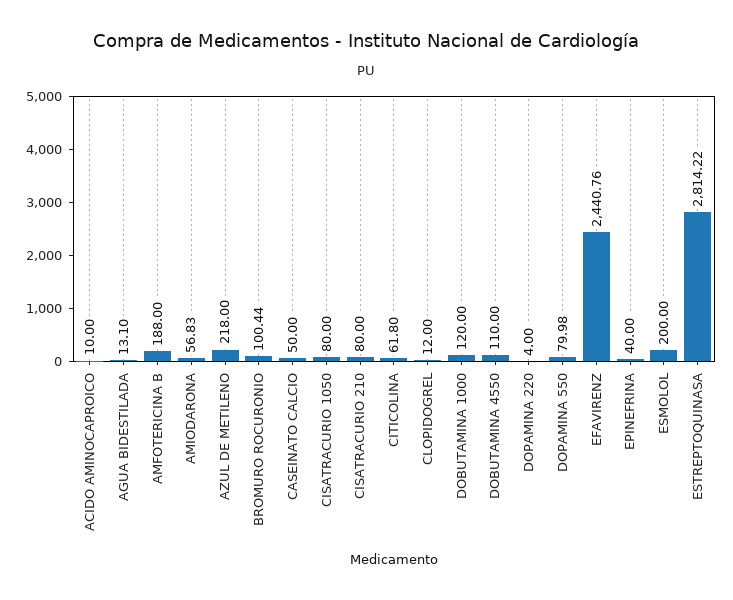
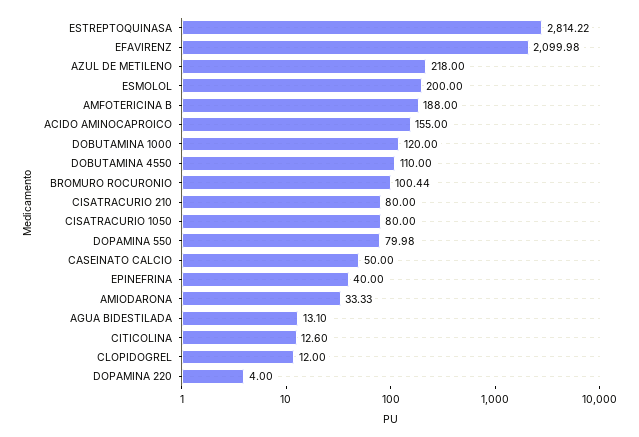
ACIDO AMINOCAPROICO: 10 -> 155
AMIODARONA: 56.83 -> 33.33
CITICOLINA: 61.8 -> 12.6
EFAVIRENZ: 2440.76 -> 2099.98

